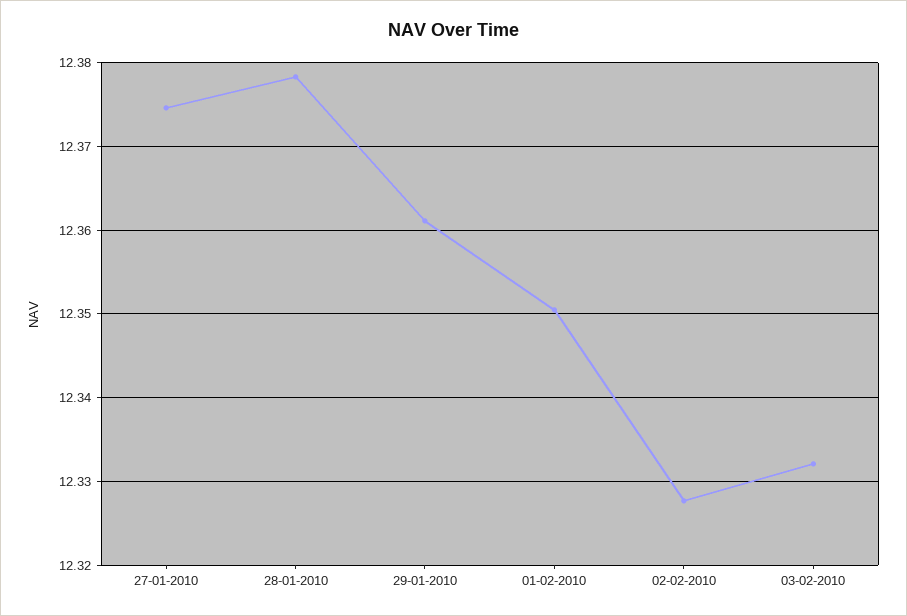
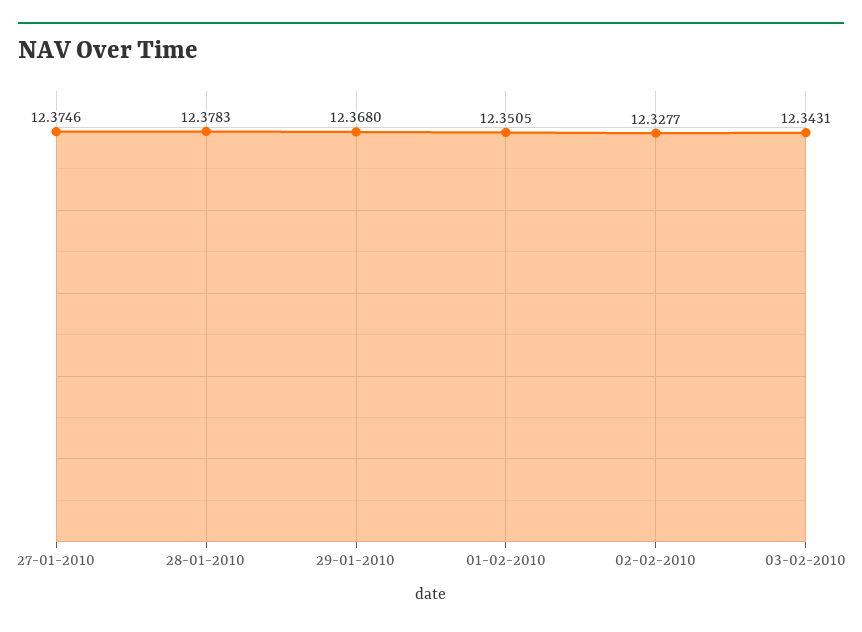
29-01-2010: 12.361 -> 12.368
03-02-2010: 12.332 -> 12.3431

